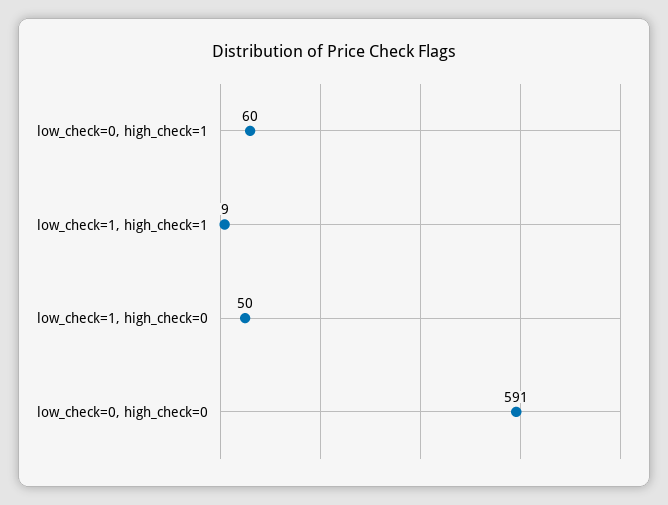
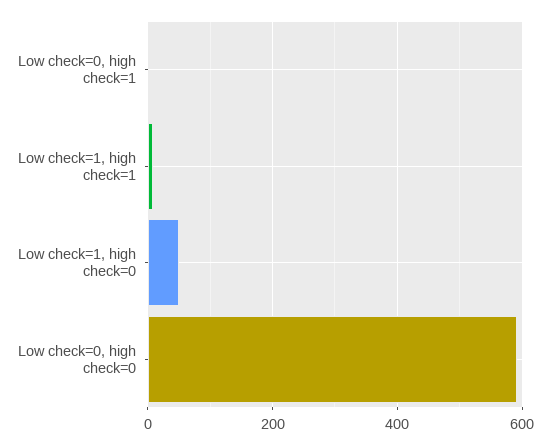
low_check=0, high_check=1: 60 -> 0

